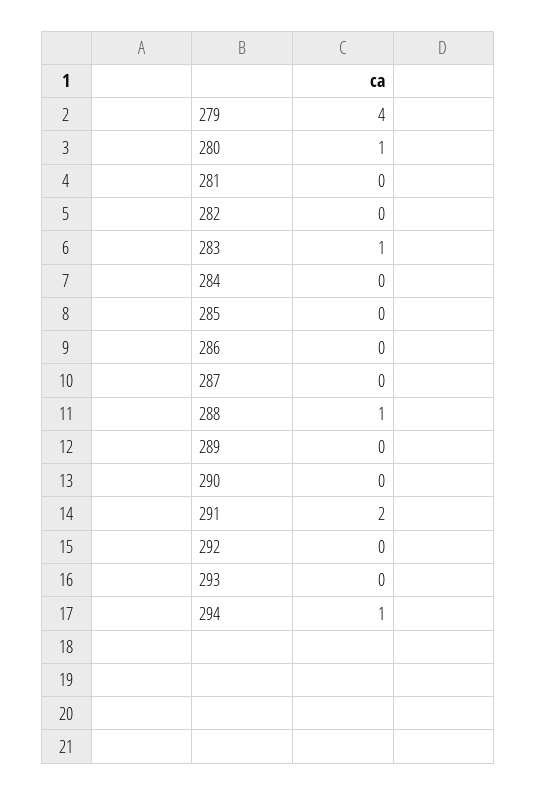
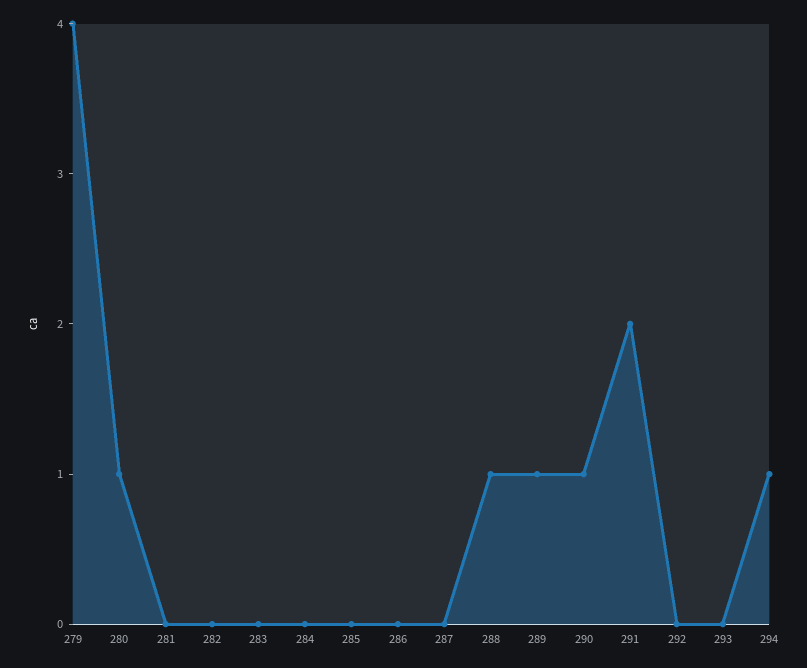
283: 1 -> 0
289: 0 -> 1
290: 0 -> 1

